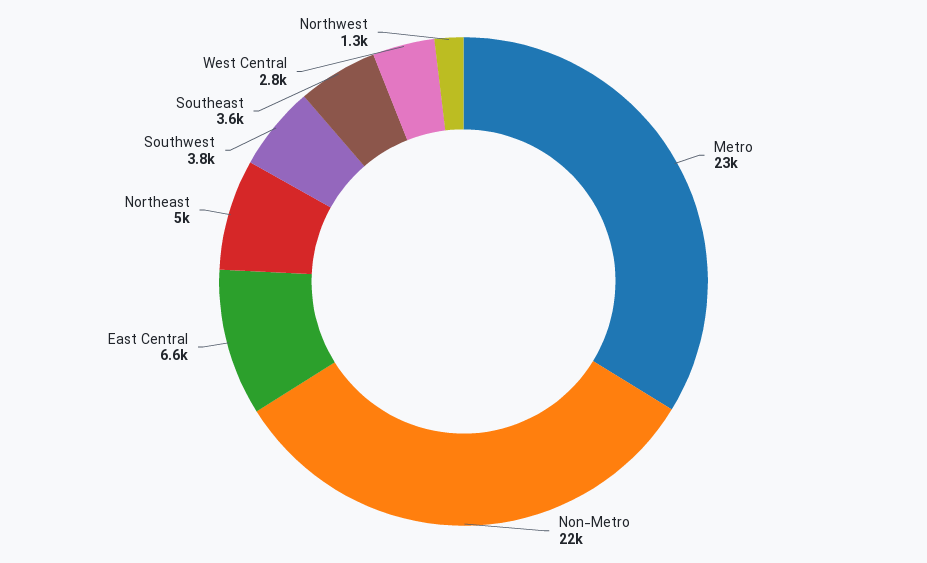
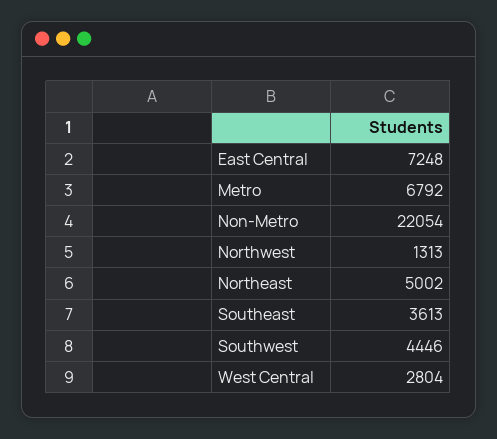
Metro: 23000 -> 6792
East Central: 6600 -> 7248
Southwest: 3800 -> 4446

